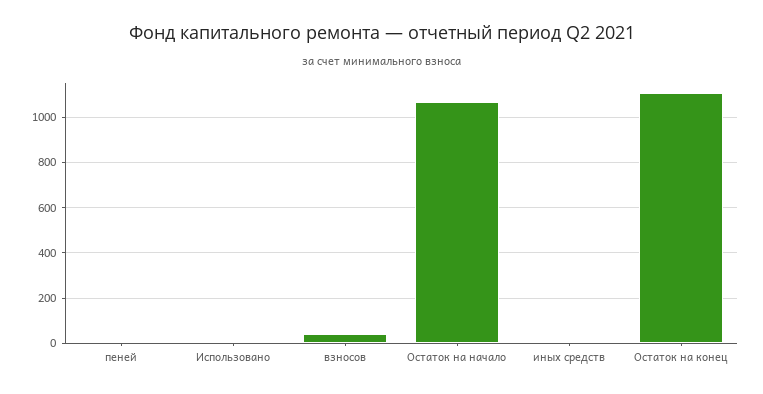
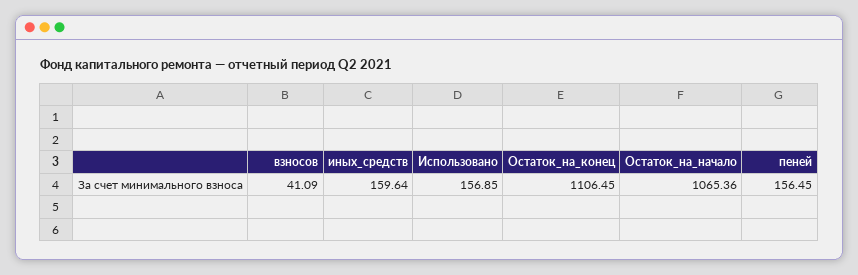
пеней: 0 -> 156.45
Использовано: 0 -> 156.85
иных средств: 0 -> 159.64

